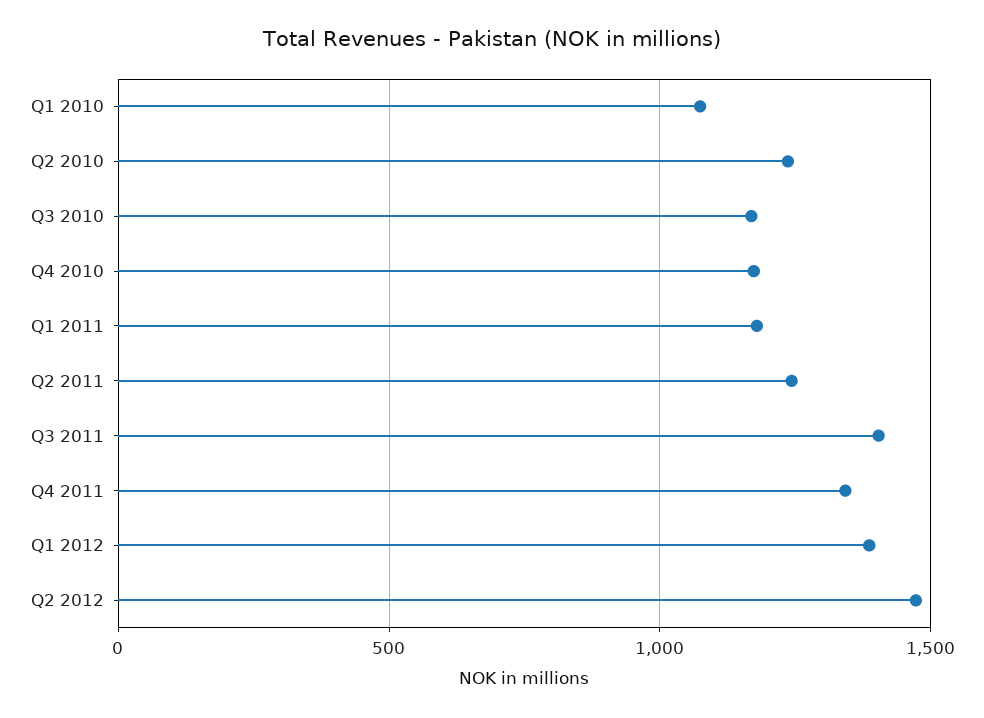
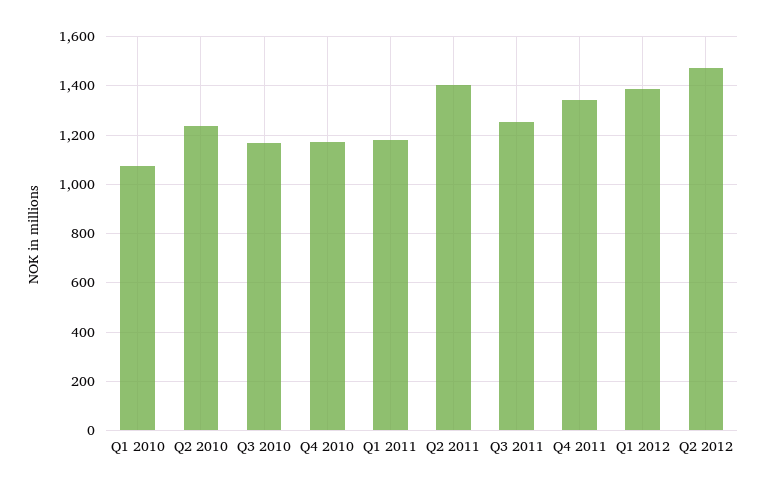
Q2 2011: 1250 -> 1400
Q3 2011: 1400 -> 1250

